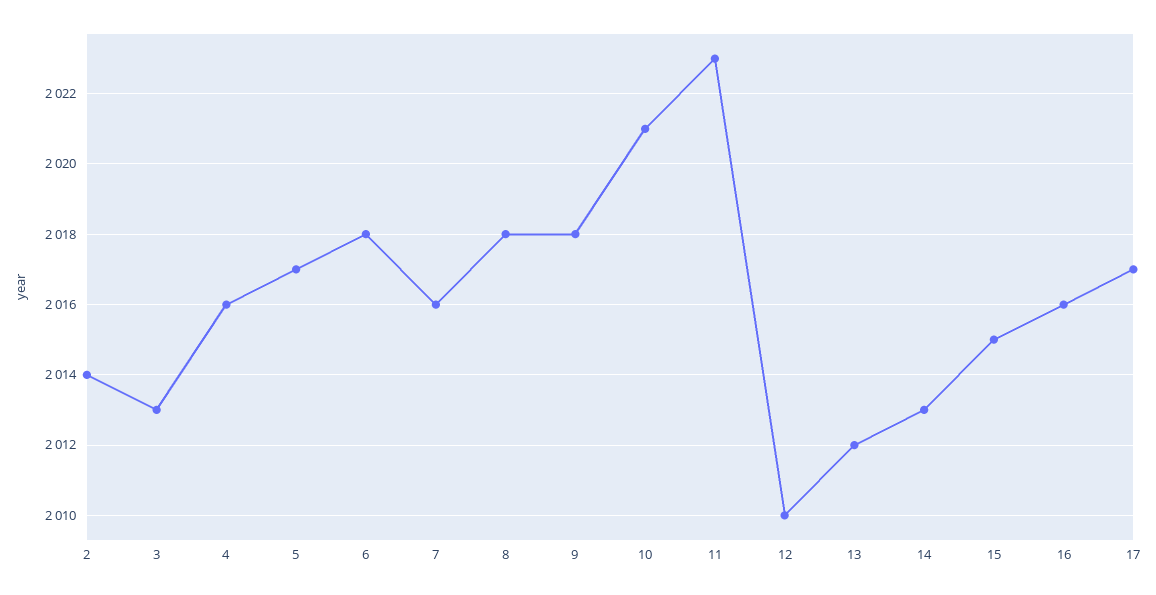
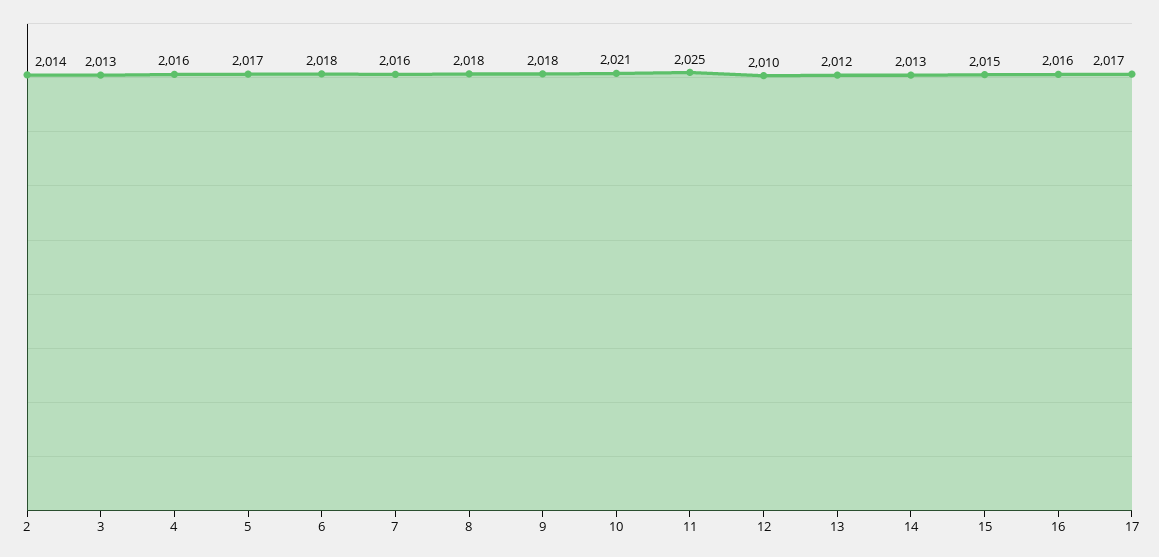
11: 2023 -> 2025

